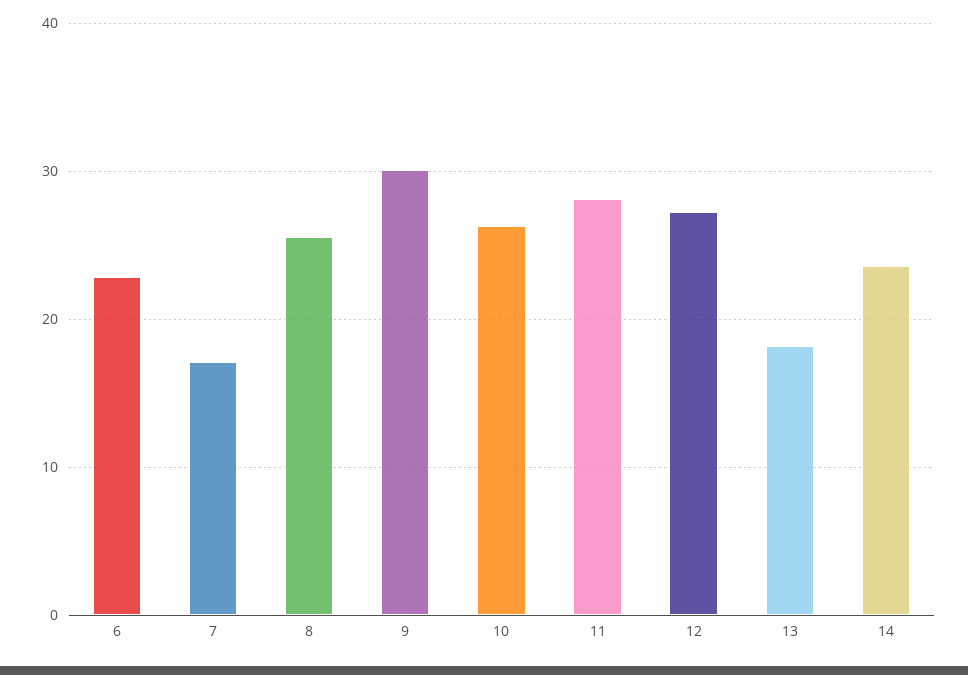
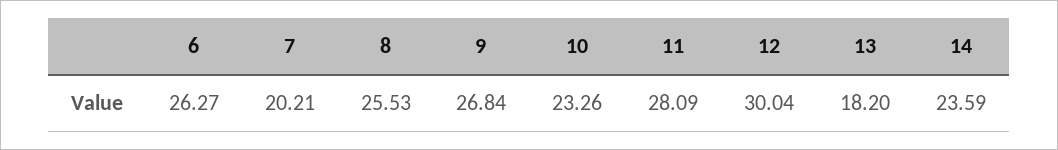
6: 23 -> 26.27
7: 17 -> 20.21
9: 30 -> 26.84
10: 26 -> 23.26
12: 27 -> 30.04

